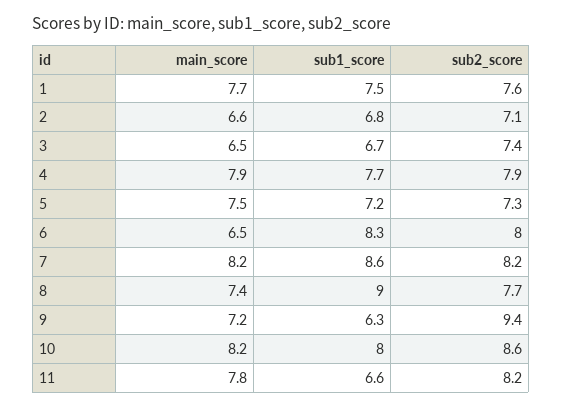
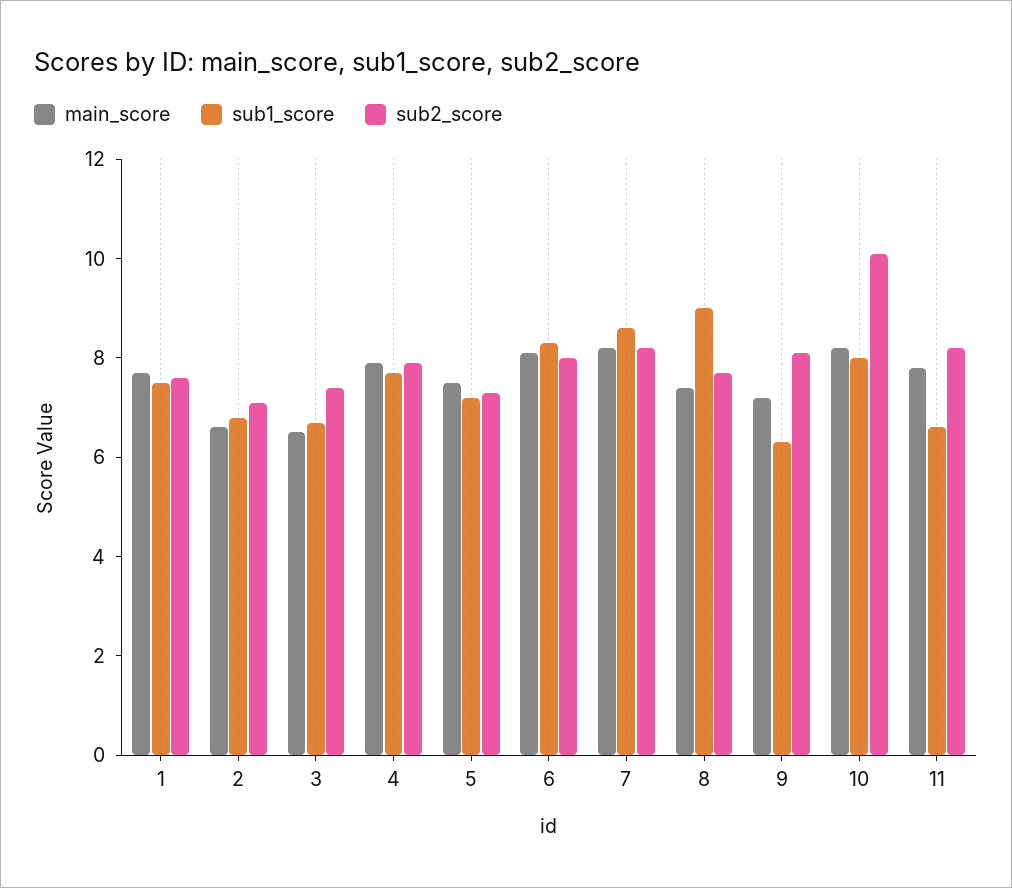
main_score, 6: 6.5 -> 8
sub2_score, 9: 9.4 -> 8
sub2_score, 10: 8.6 -> 10

